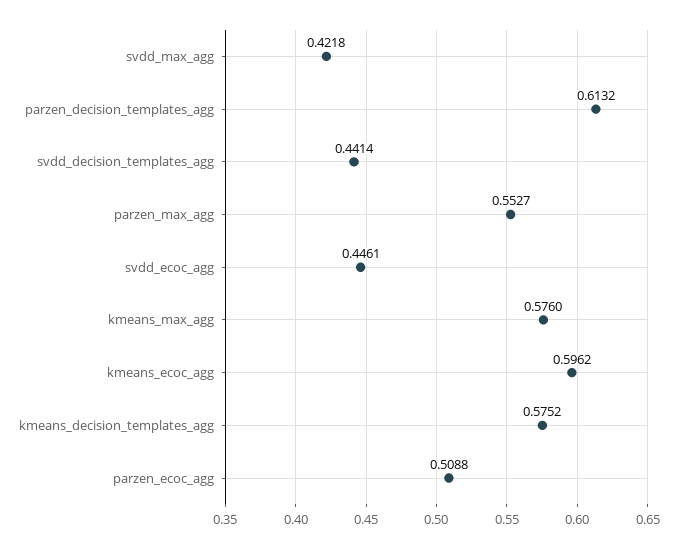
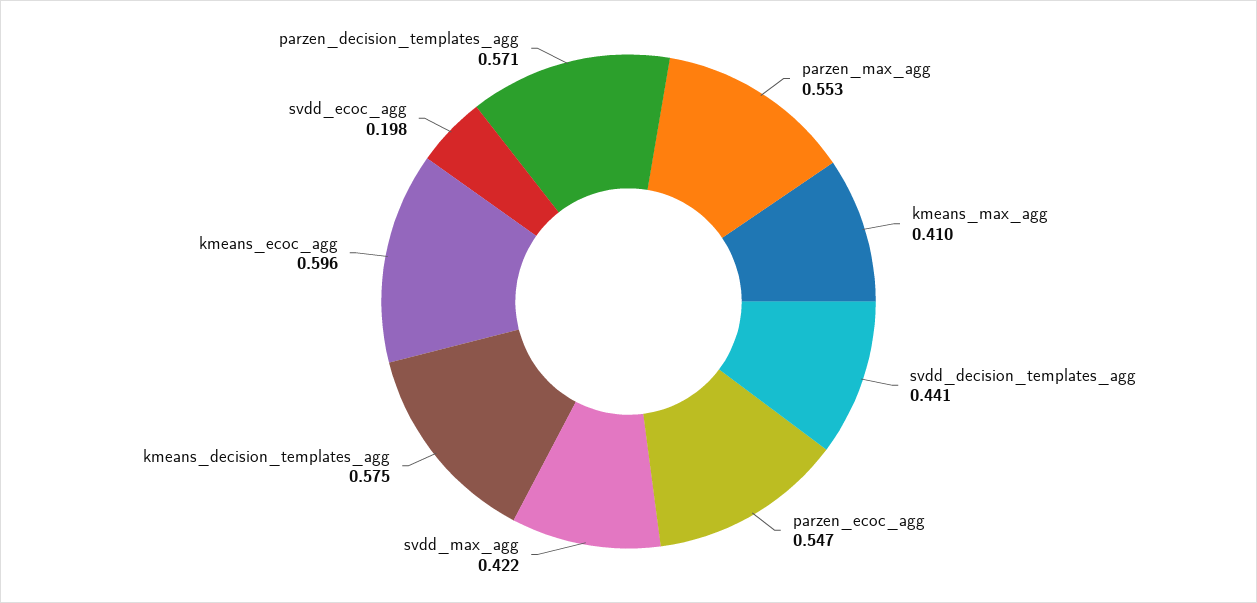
parzen_decision_templates_agg: 0.6132 -> 0.571
svdd_ecoc_agg: 0.4461 -> 0.198
kmeans_max_agg: 0.576 -> 0.41
parzen_ecoc_agg: 0.5088 -> 0.547

